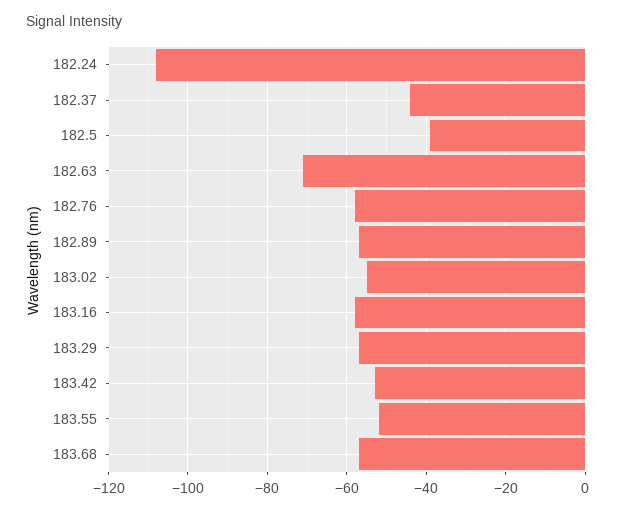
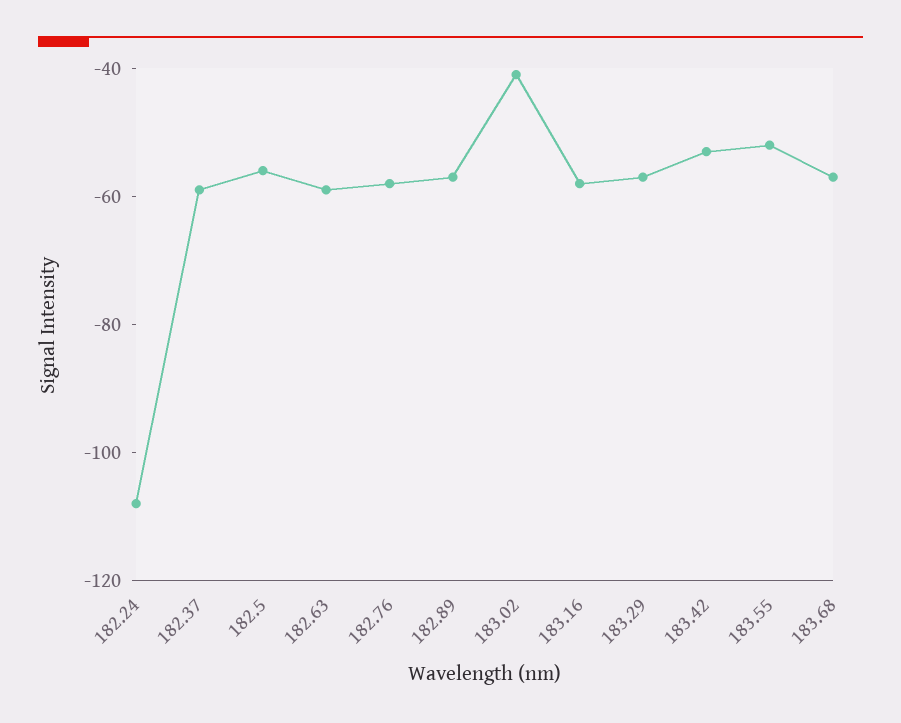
182.37: -45 -> -60
182.5: -40 -> -55
182.63: -70 -> -60
183.02: -55 -> -40

